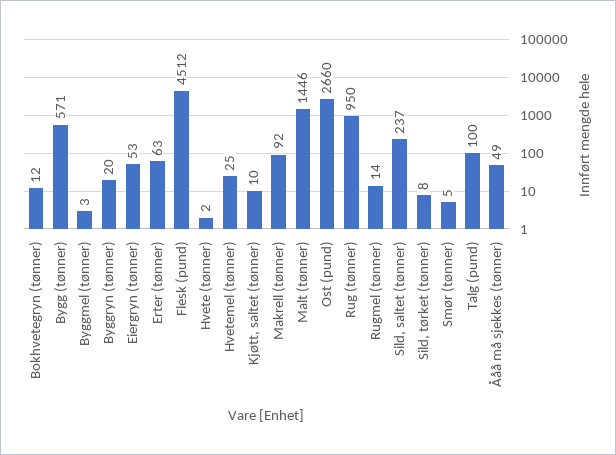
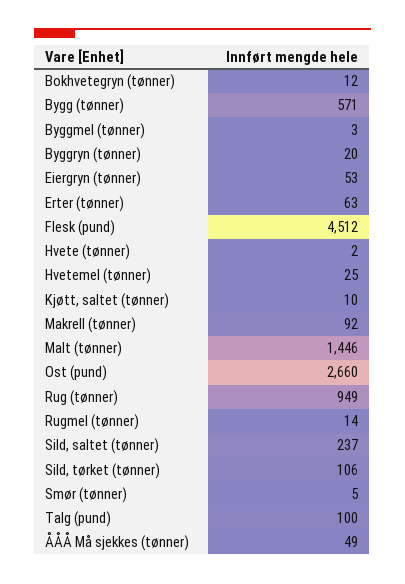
Rug (tønner): 950 -> 949
Sild, tørket (tønner): 8 -> 106

